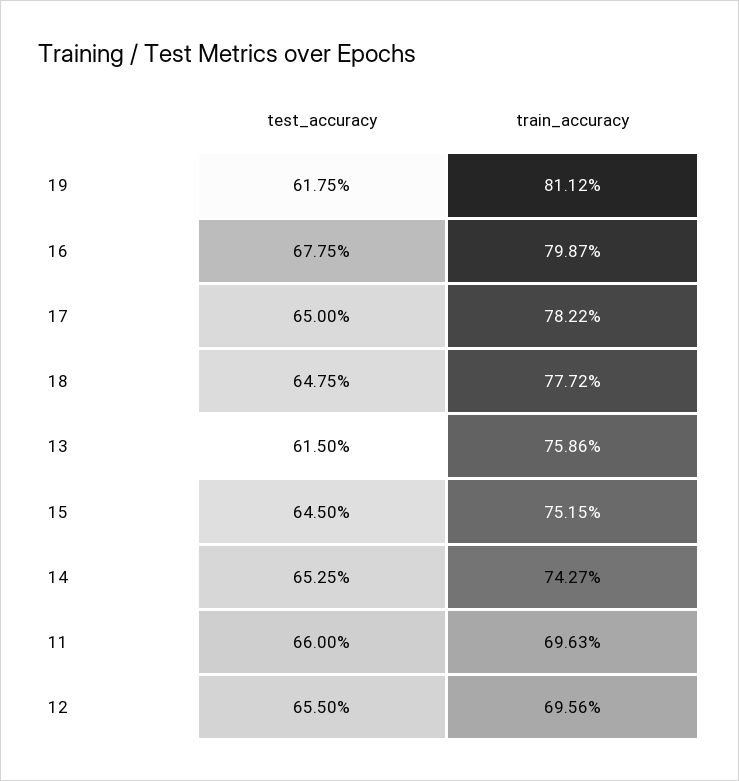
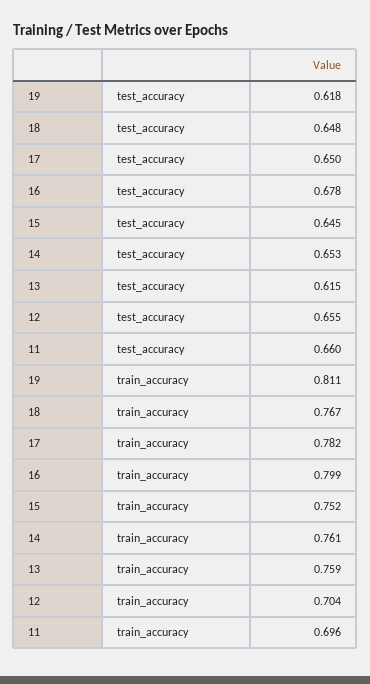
train_accuracy, 18: 0.7772 -> 0.767
train_accuracy, 14: 0.7427 -> 0.761
train_accuracy, 12: 0.6956 -> 0.704

